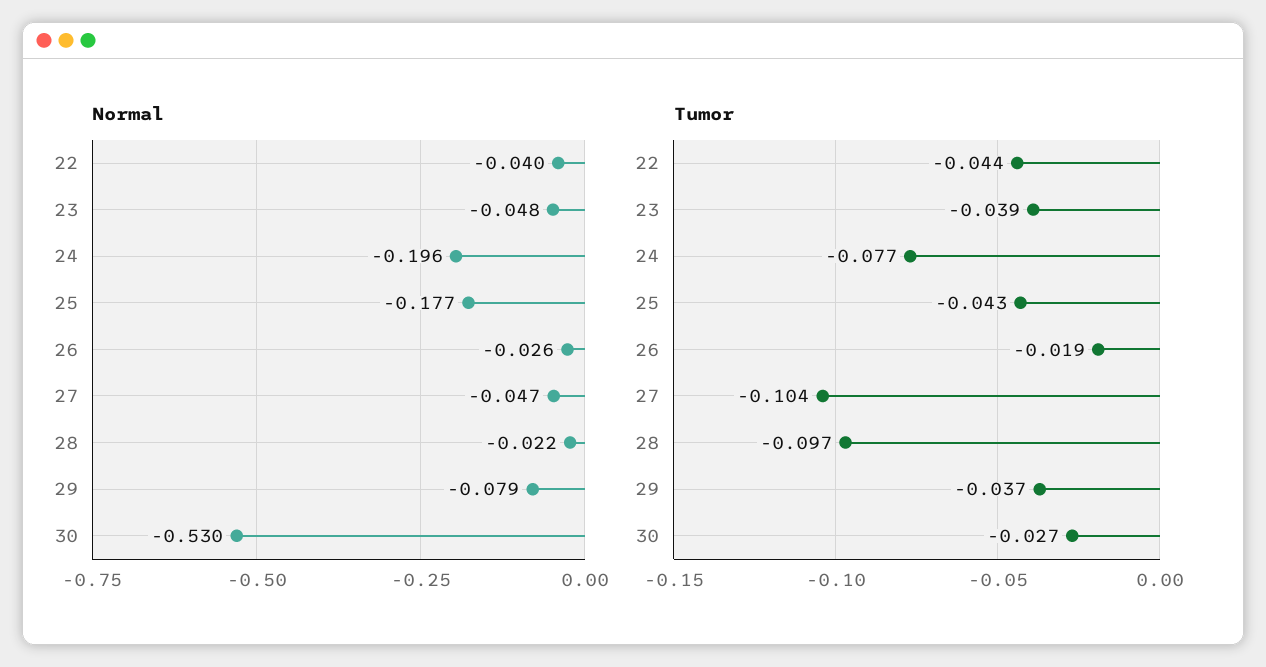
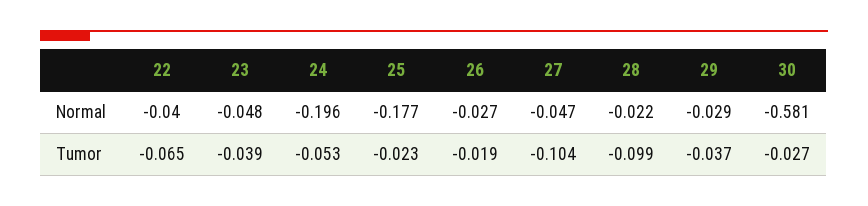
Normal, 26: -0.026 -> -0.027
Normal, 29: -0.079 -> -0.029
Normal, 30: -0.53 -> -0.581
Tumor, 22: -0.044 -> -0.065
Tumor, 24: -0.077 -> -0.053
Tumor, 25: -0.043 -> -0.023
Tumor, 28: -0.097 -> -0.099

